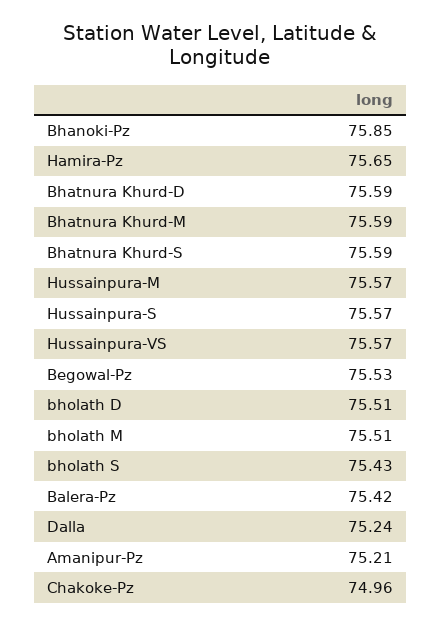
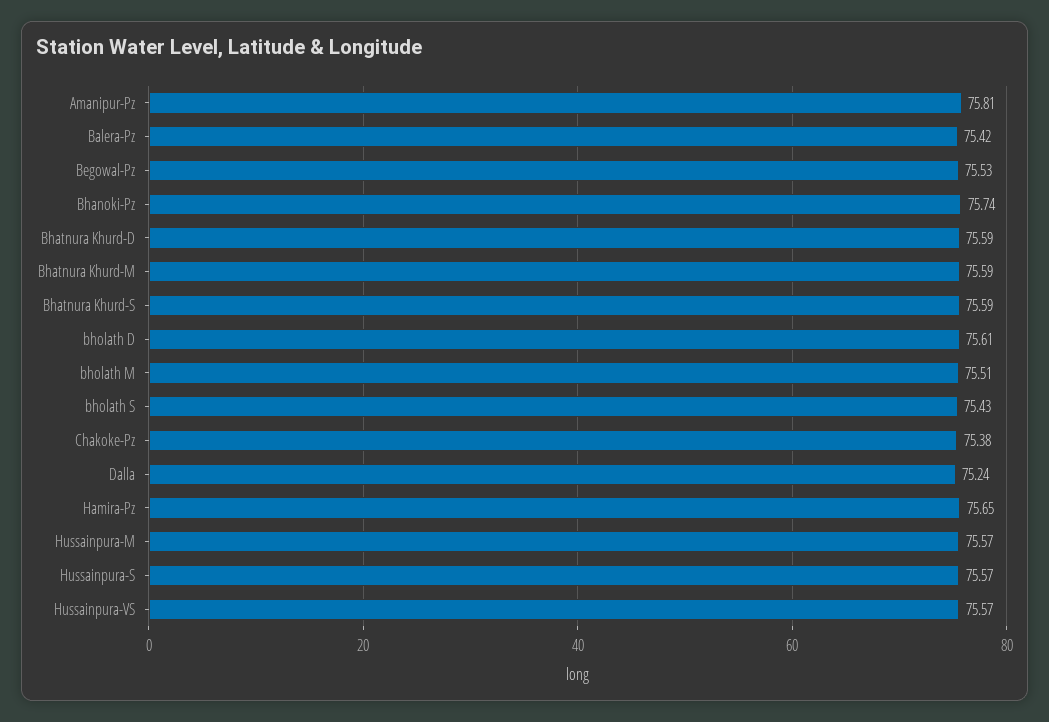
Bhanoki-Pz: 75.85 -> 75.74
bholath D: 75.51 -> 75.61
Amanipur-Pz: 75.21 -> 75.81
Chakoke-Pz: 74.96 -> 75.38

